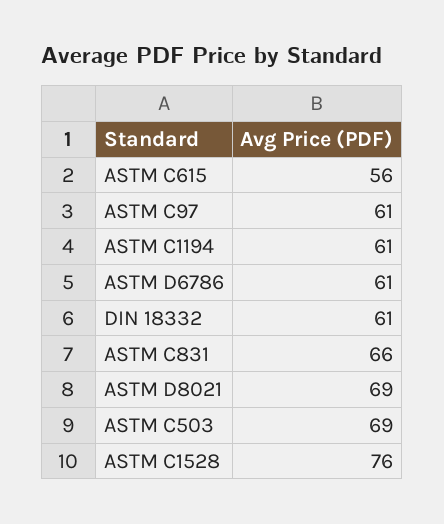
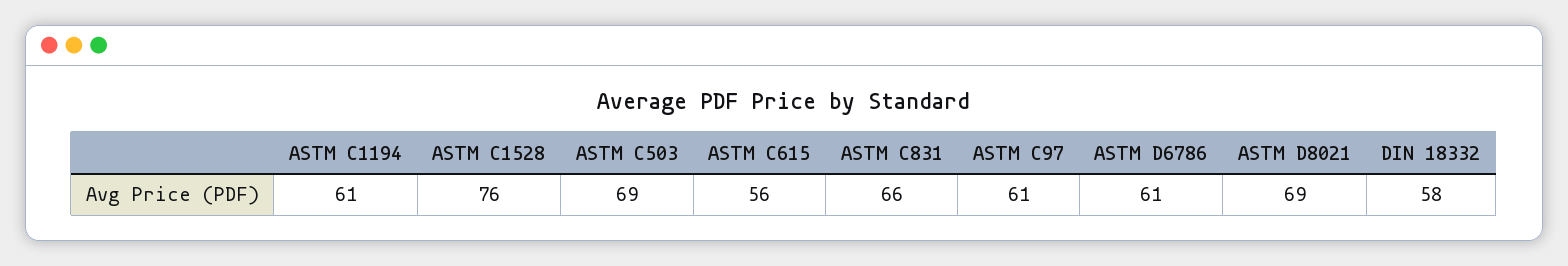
DIN 18332: 61 -> 58

